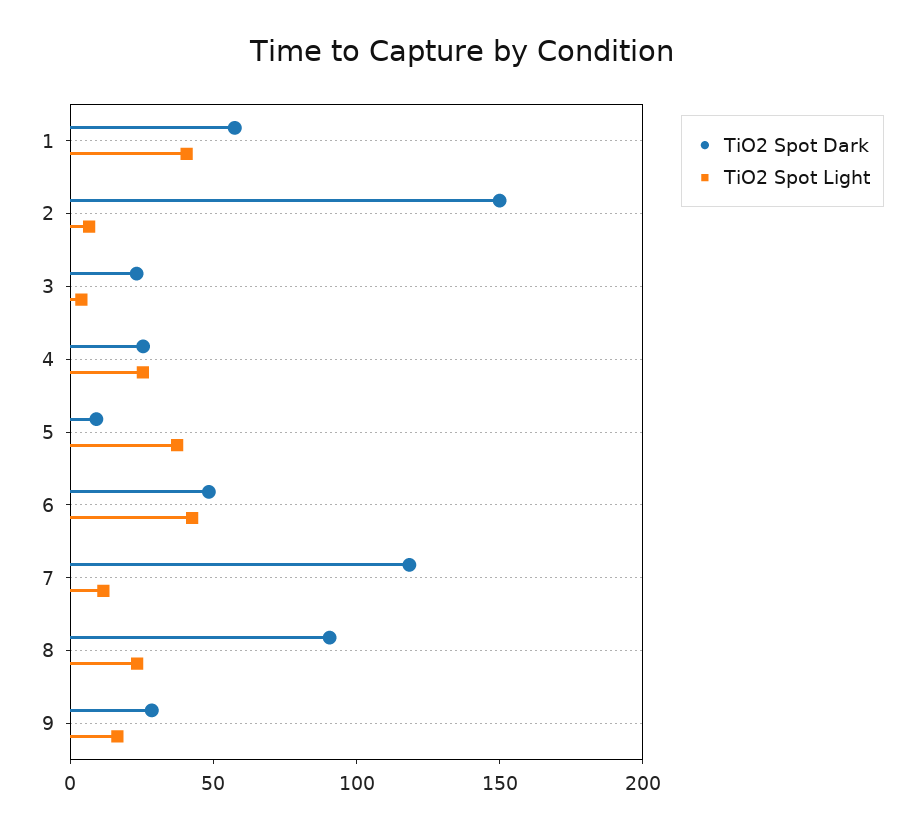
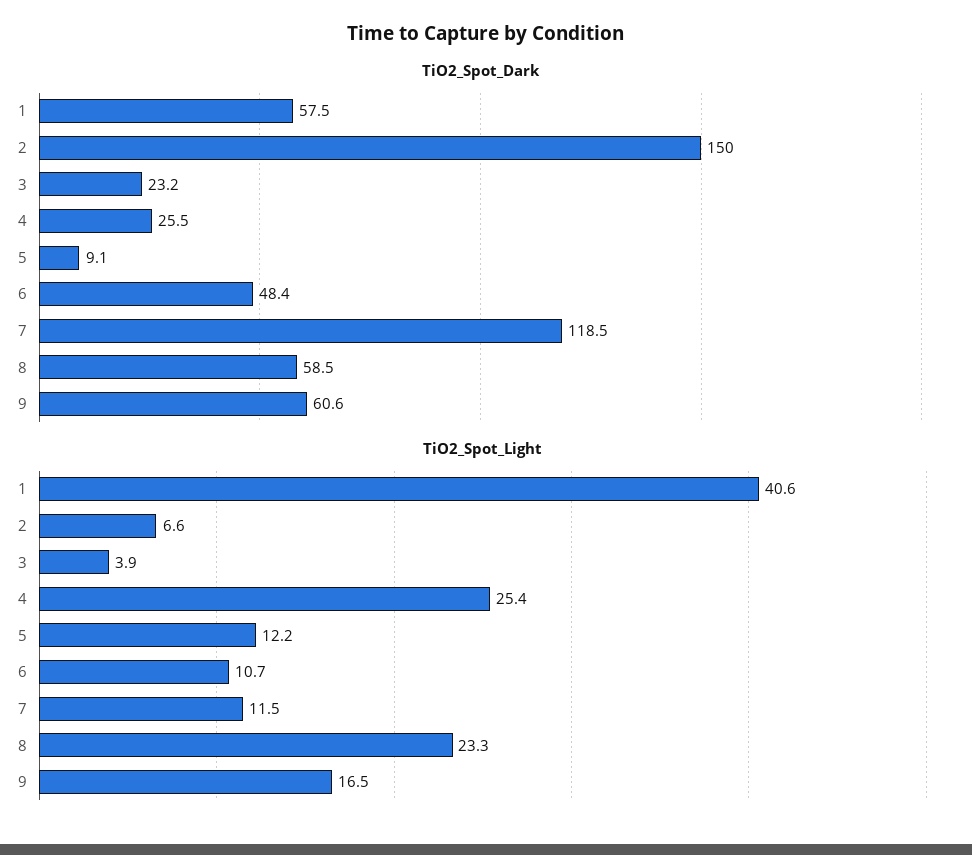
TiO2 Spot Light, 5: 40 -> 12.2
TiO2 Spot Light, 6: 40 -> 10.7
TiO2 Spot Dark, 8: 90 -> 58.5
TiO2 Spot Dark, 9: 30 -> 60.6

